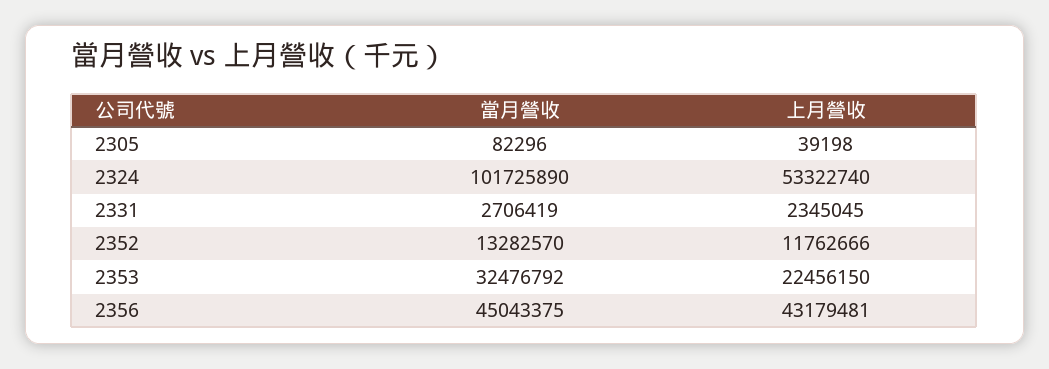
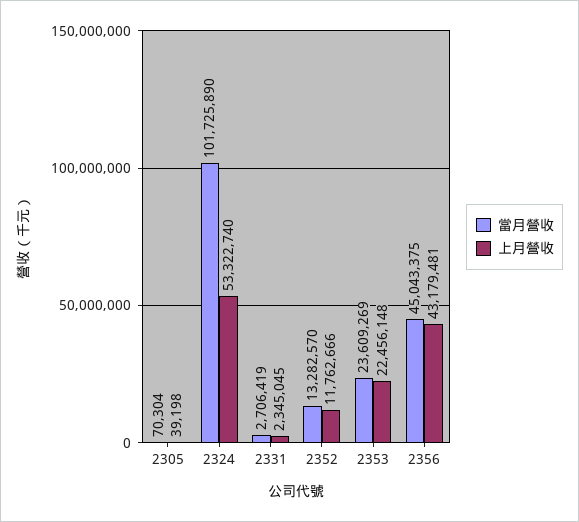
當月營收, 2305: 82296 -> 70304
當月營收, 2353: 32476792 -> 23609269
上月營收, 2353: 22456150 -> 22456148

